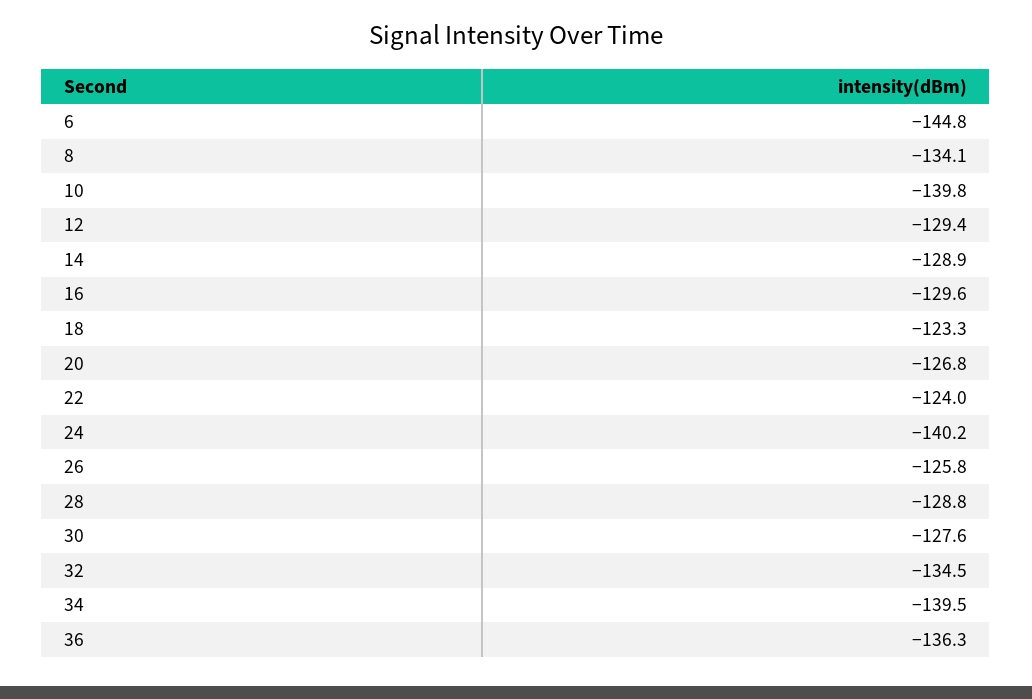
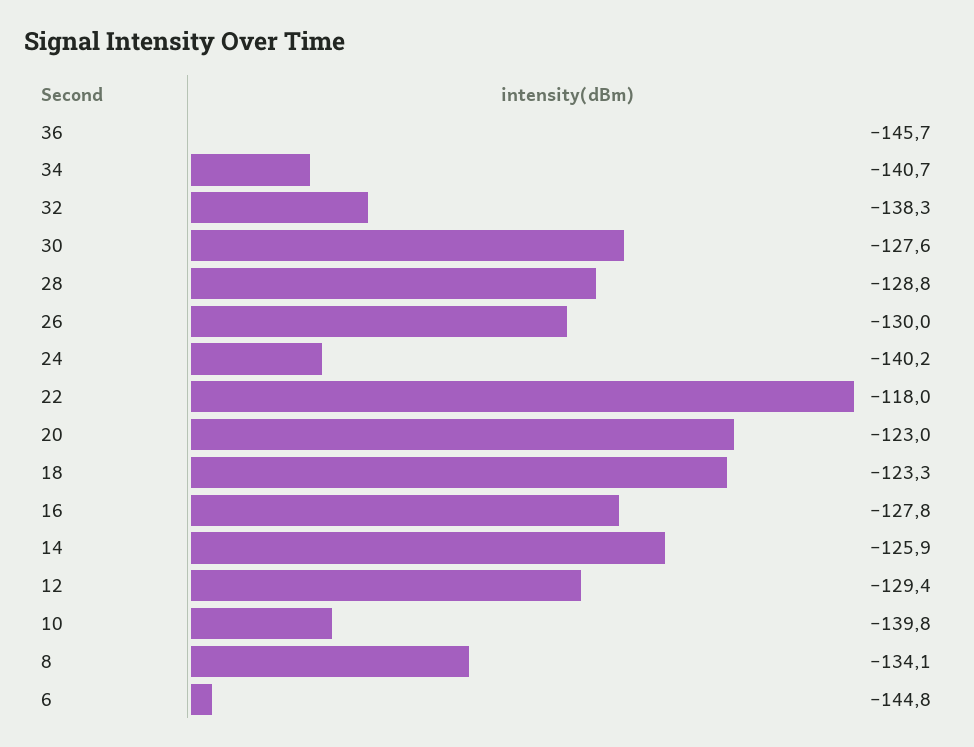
14: -128.9 -> -125.9
16: -129.6 -> -127.8
20: -126.8 -> -123
22: -124 -> -118
26: -125.8 -> -130
32: -134.5 -> -138.3
34: -139.5 -> -140.7
36: -136.3 -> -145.7

